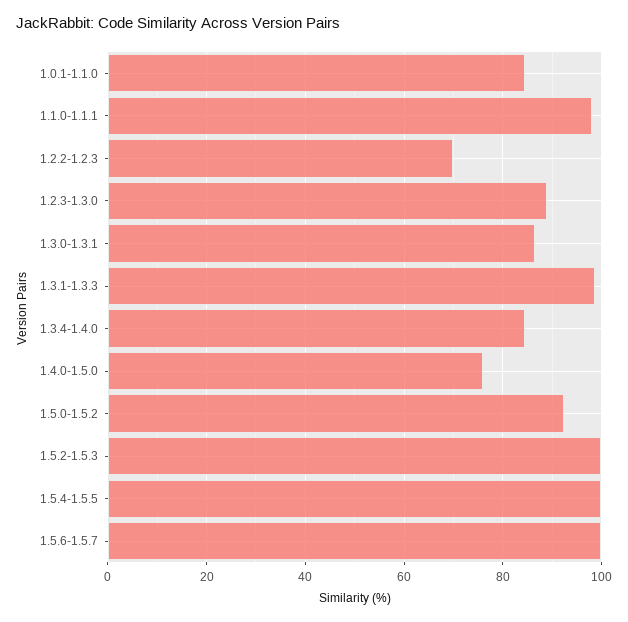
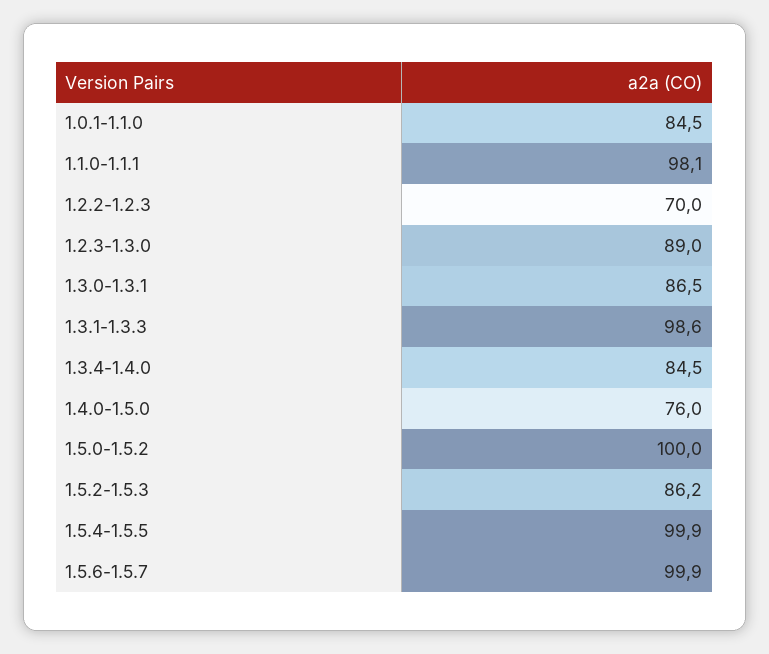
1.5.0-1.5.2: 92 -> 100
1.5.2-1.5.3: 100 -> 86.2

